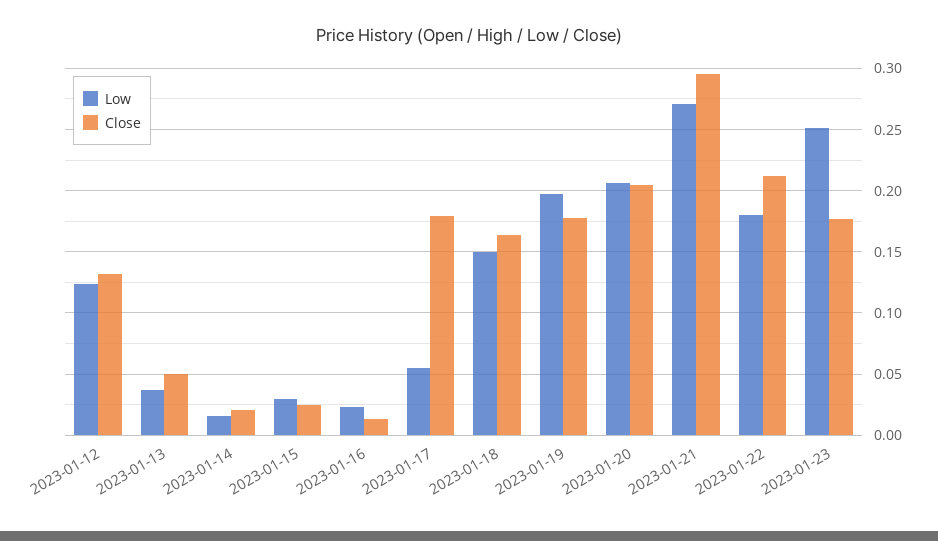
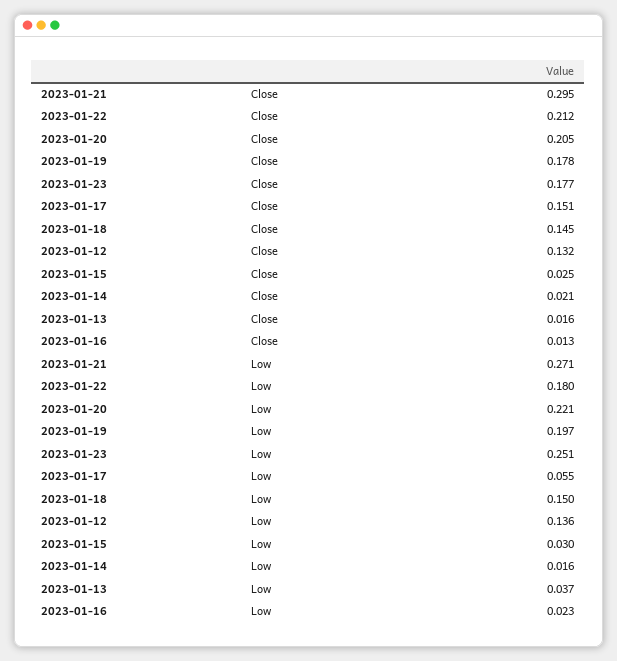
Low, 2023-01-12: 0.125 -> 0.136
Close, 2023-01-13: 0.05 -> 0.016
Close, 2023-01-17: 0.18 -> 0.151
Close, 2023-01-18: 0.165 -> 0.145
Low, 2023-01-20: 0.205 -> 0.221

